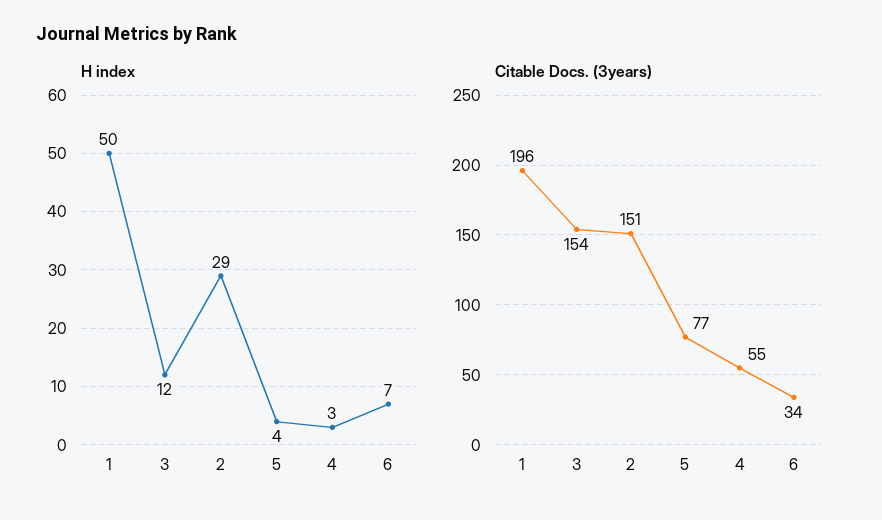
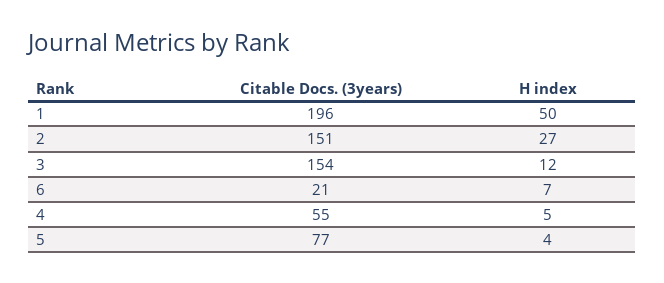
H index, 2: 29 -> 27
H index, 4: 3 -> 5
Citable Docs. (3years), 6: 34 -> 21

